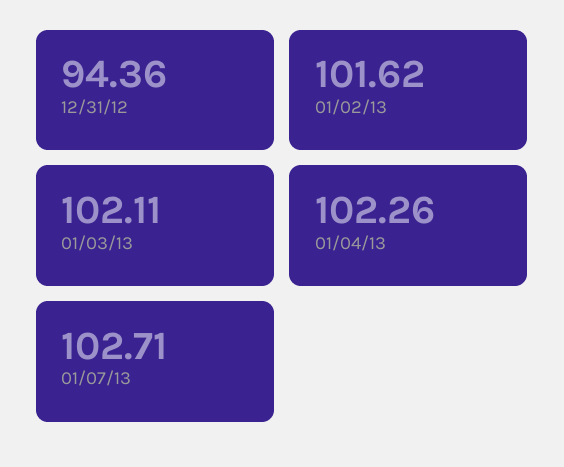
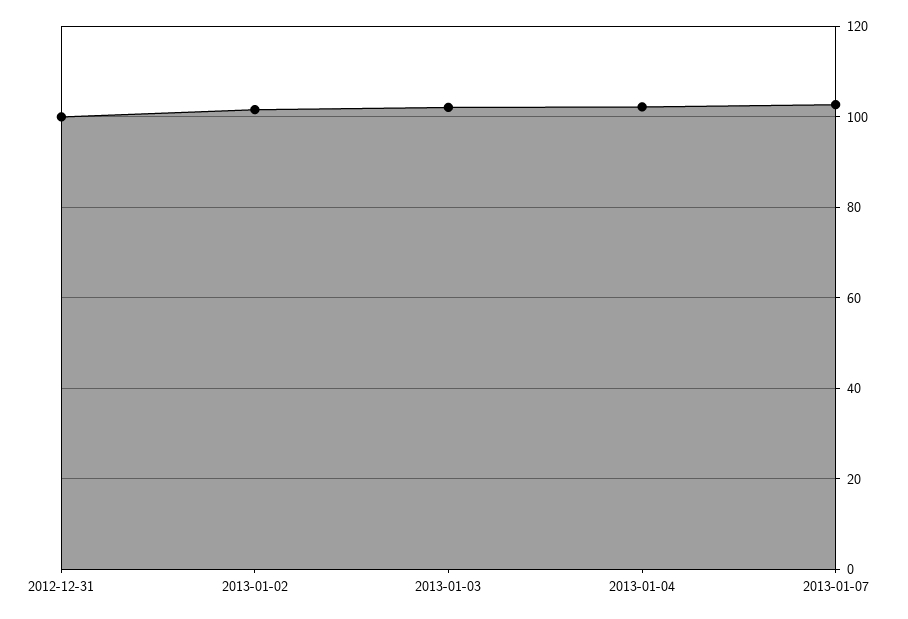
12/31/12: 94.36 -> 100

